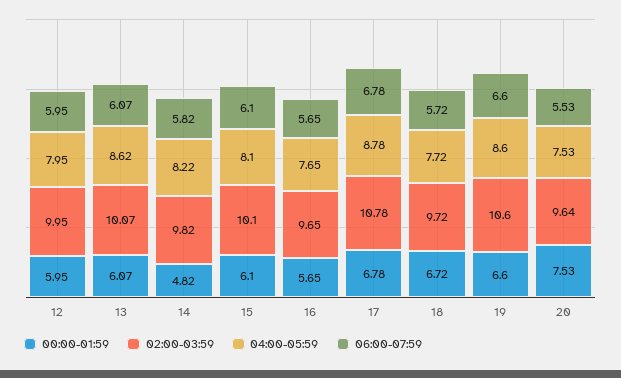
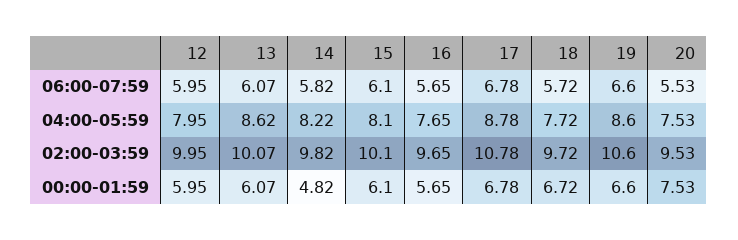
02:00-03:59, 20: 9.64 -> 9.53

